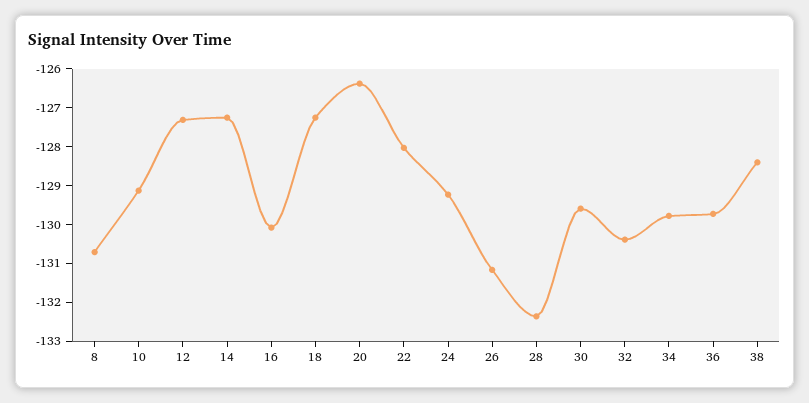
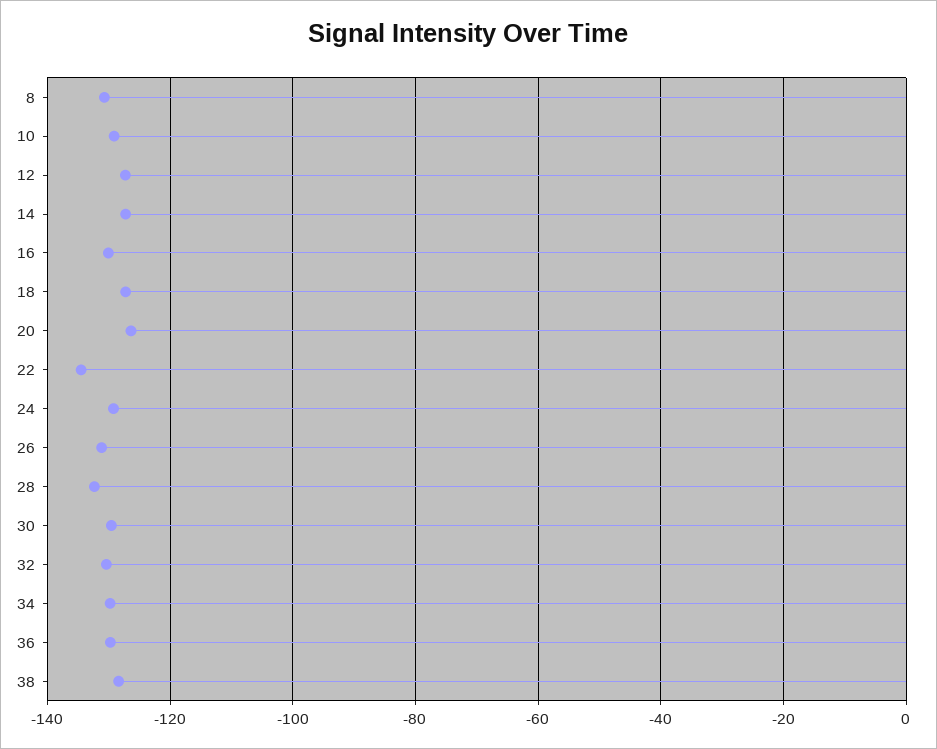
22: -128 -> -134

